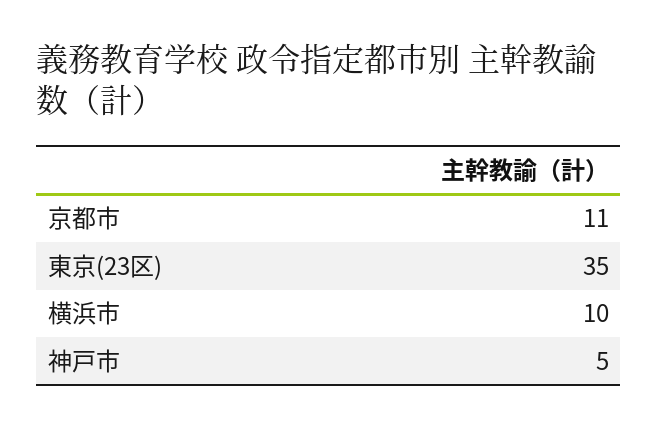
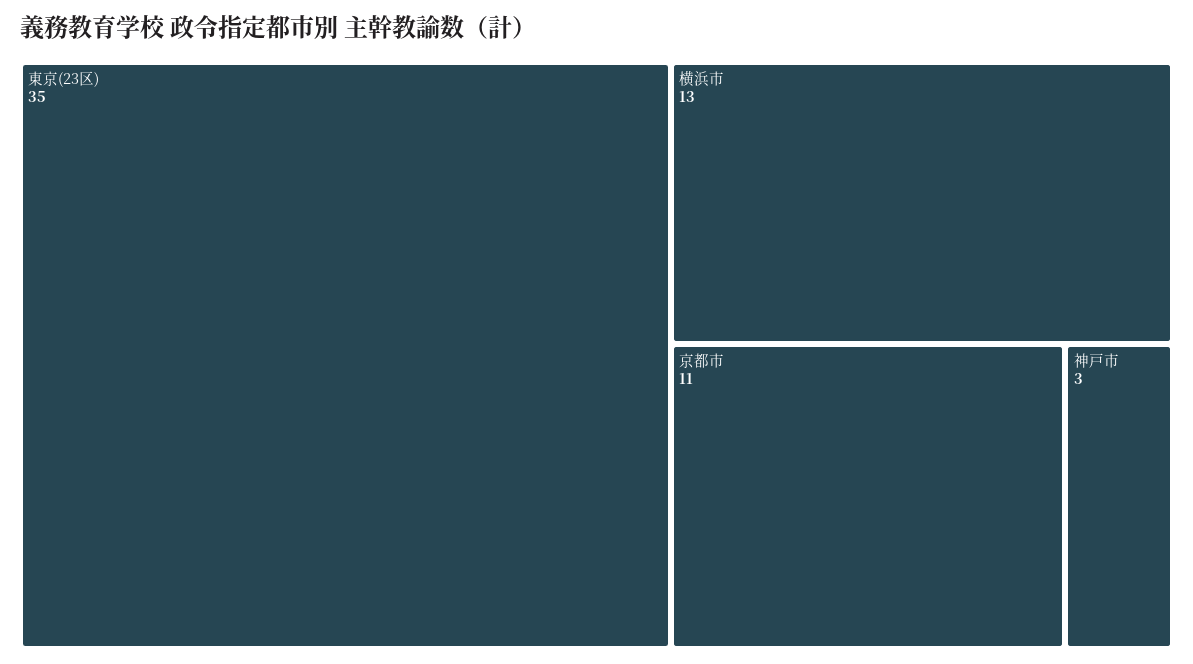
横浜市: 10 -> 13
神戸市: 5 -> 3

